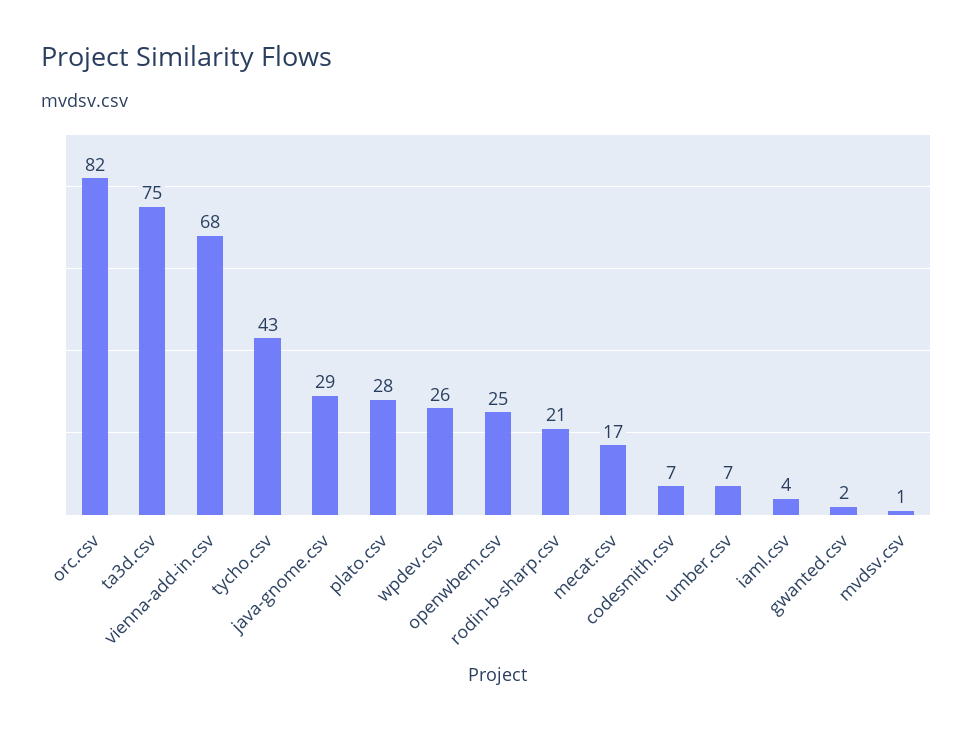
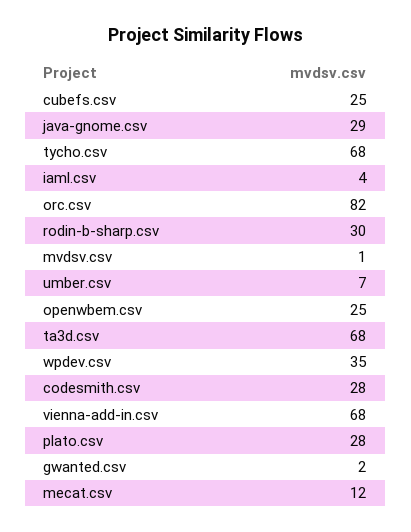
ta3d.csv: 75 -> 68
tycho.csv: 43 -> 68
wpdev.csv: 26 -> 35
rodin-b-sharp.csv: 21 -> 30
mecat.csv: 17 -> 12
codesmith.csv: 7 -> 28
cubefs.csv: none -> 25

